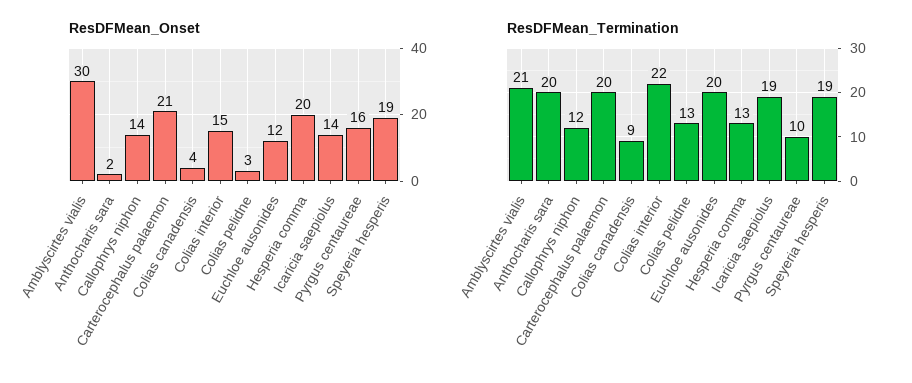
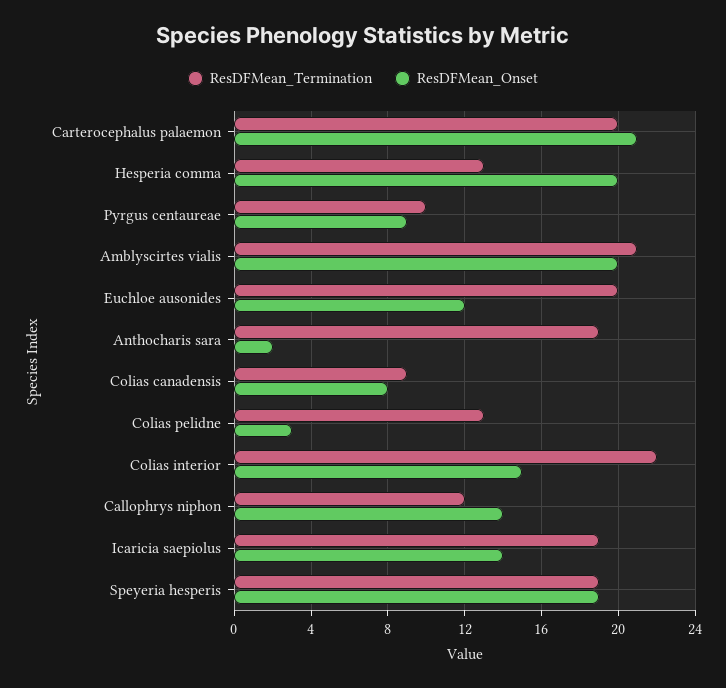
ResDFMean_Onset, Amblyscirtes vialis: 30 -> 20
ResDFMean_Onset, Colias canadensis: 4 -> 8
ResDFMean_Onset, Pyrgus centaureae: 16 -> 9
ResDFMean_Termination, Anthocharis sara: 20 -> 19

